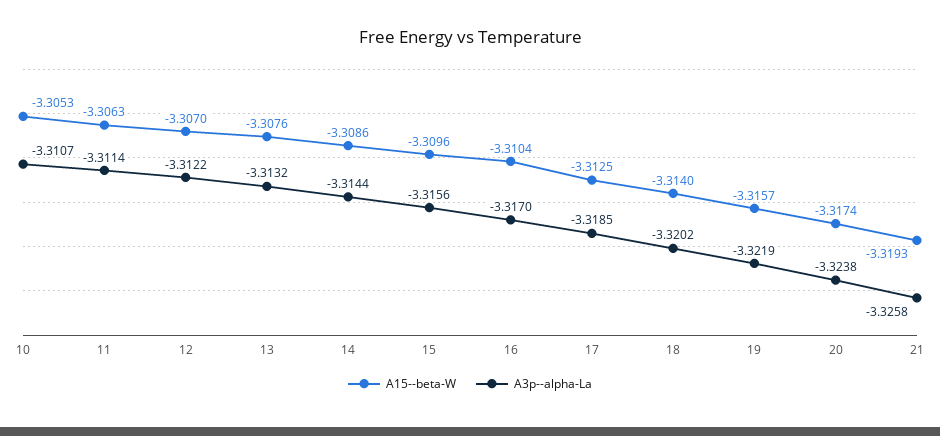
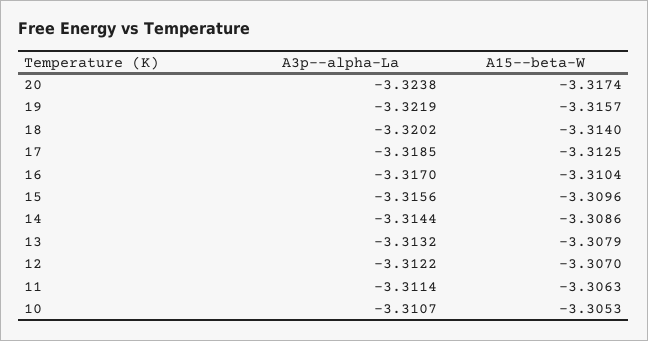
A15--beta-W, 13: -3.3076 -> -3.3079
A15--beta-W, 21: -3.3193 -> none
A3p--alpha-La, 21: -3.3258 -> none

